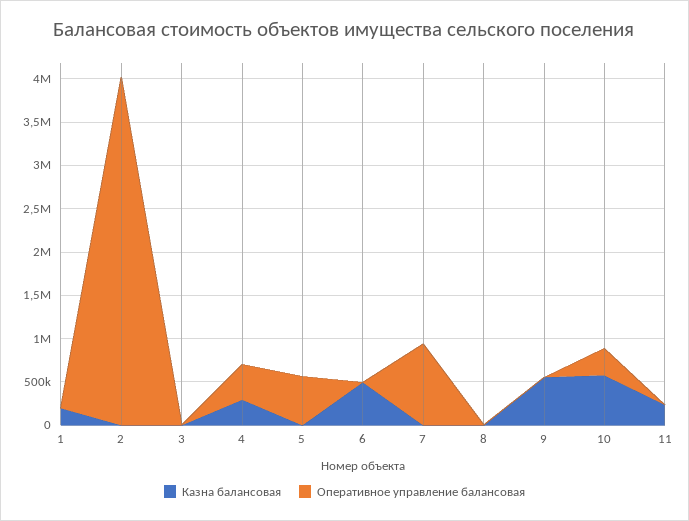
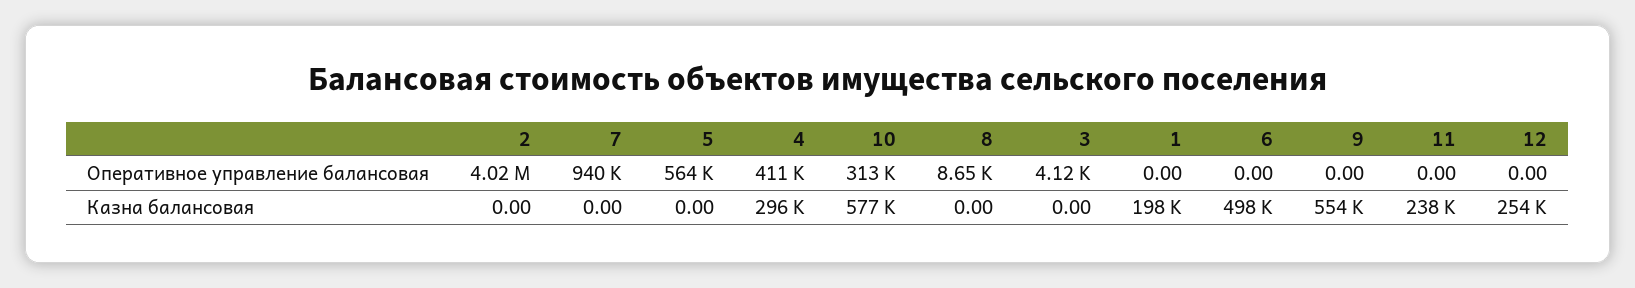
Оперативное управление балансовая, 12: none -> 0
Казна балансовая, 12: none -> 254000

